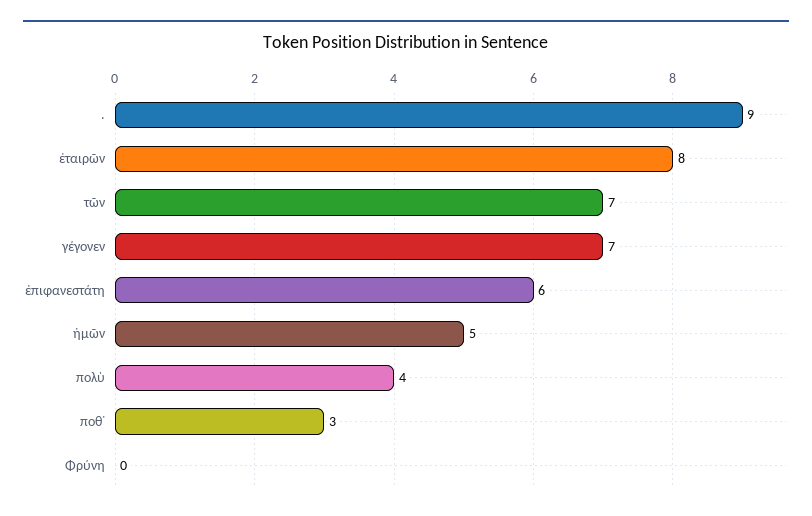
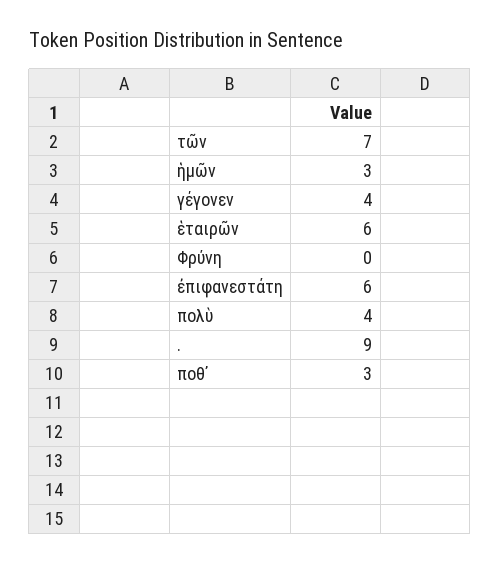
ἑταιρῶν: 8 -> 6
γέγονεν: 7 -> 4
ἡμῶν: 5 -> 3

